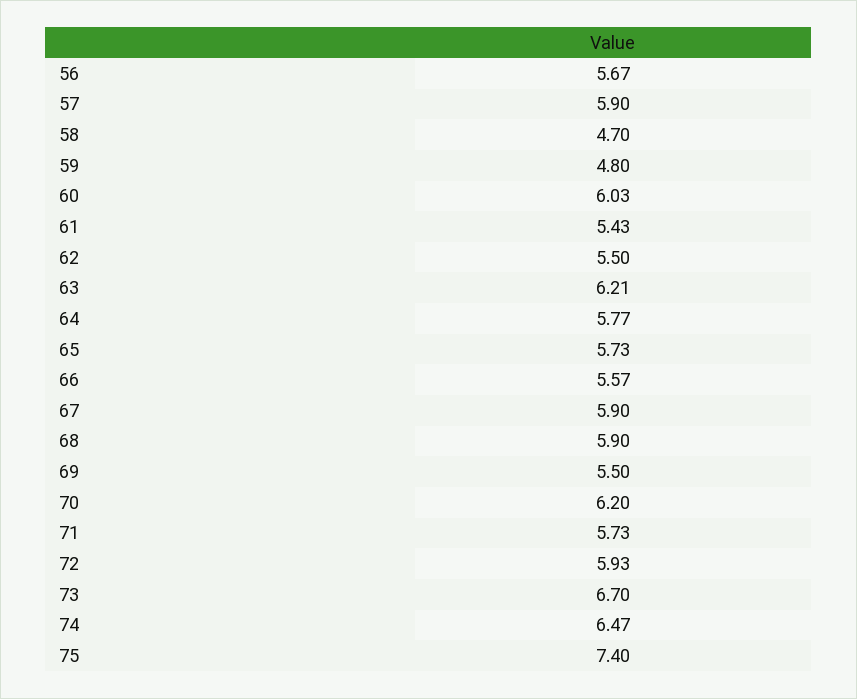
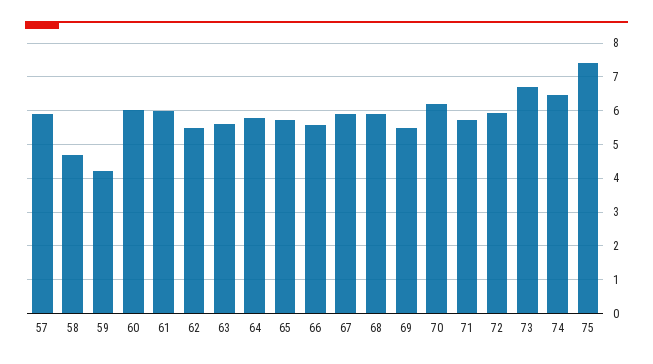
56: 5.67 -> none
59: 4.8 -> 4.2
61: 5.43 -> 6
63: 6.21 -> 5.6

